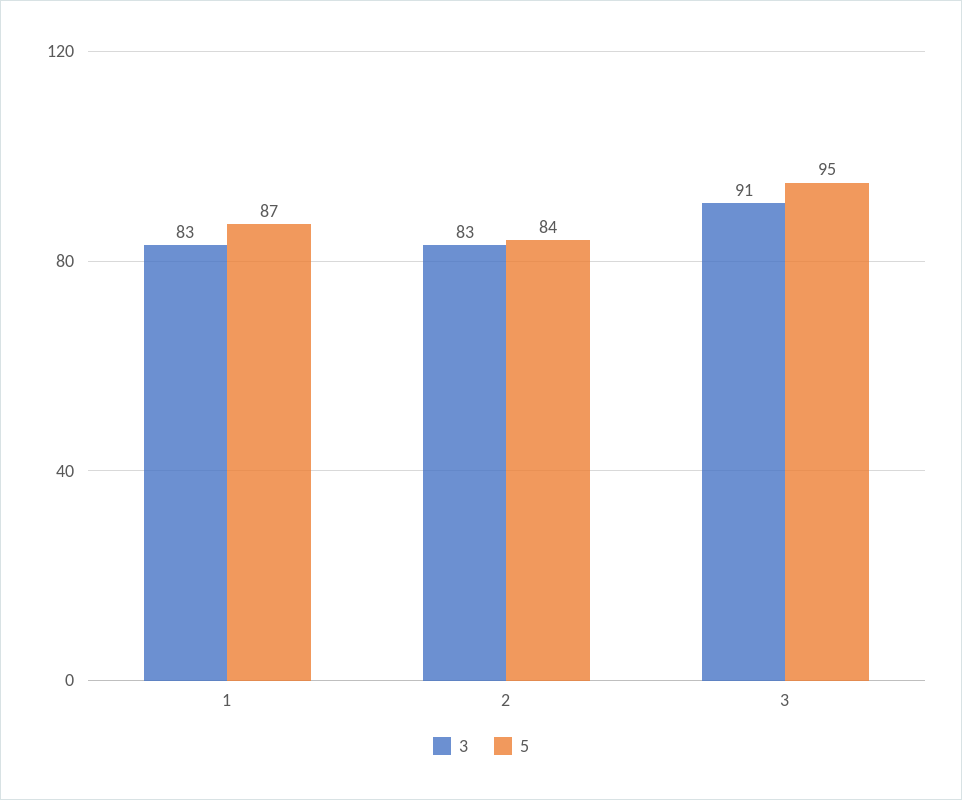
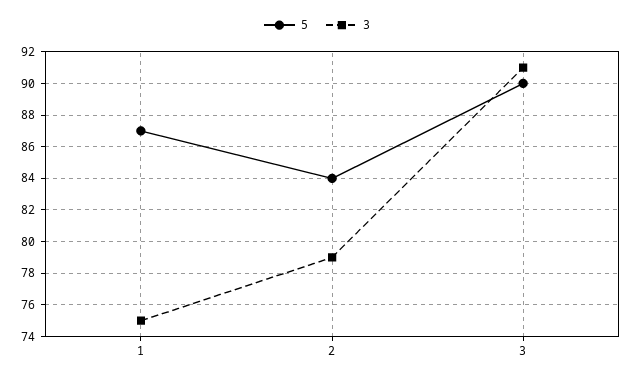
3, 1: 83 -> 75
3, 2: 83 -> 79
5, 3: 95 -> 90

